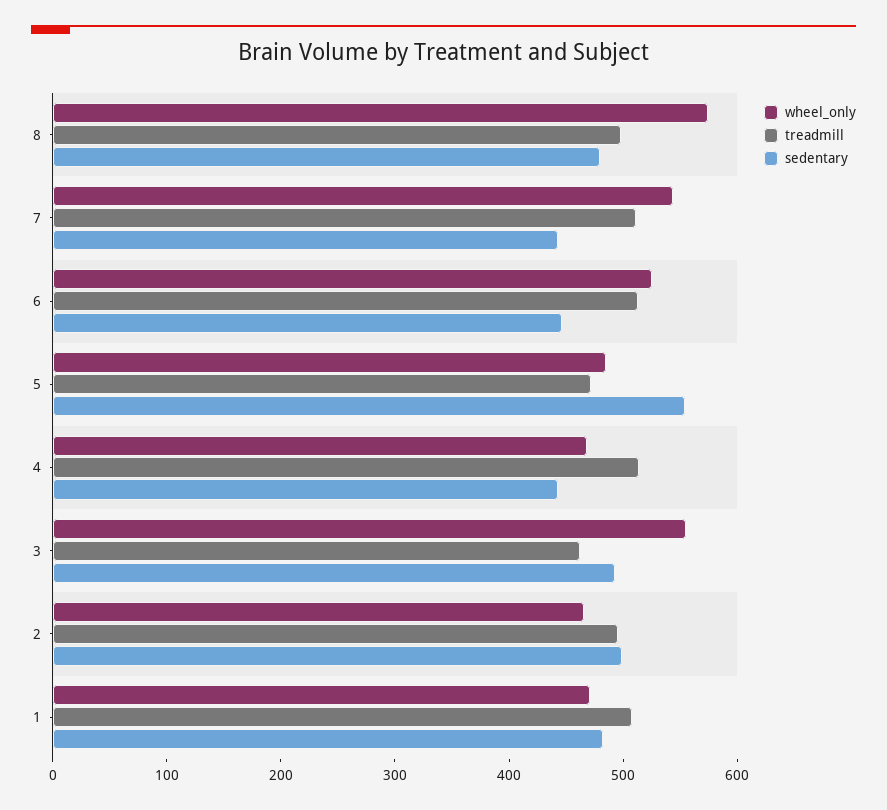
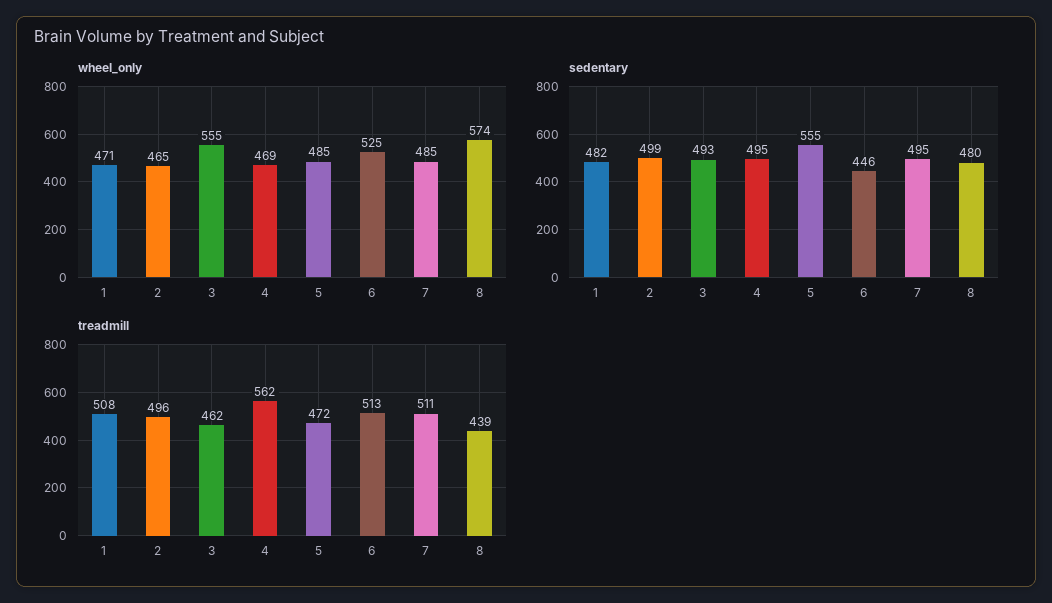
treadmill, 8: 500 -> 439
wheel_only, 7: 540 -> 485
sedentary, 7: 440 -> 495
treadmill, 4: 520 -> 562
sedentary, 4: 440 -> 495

